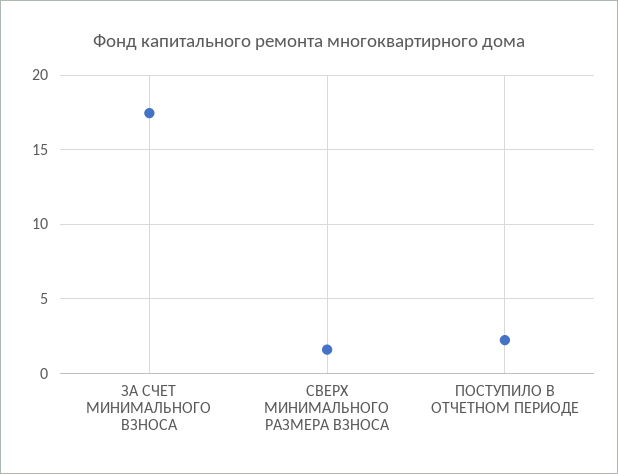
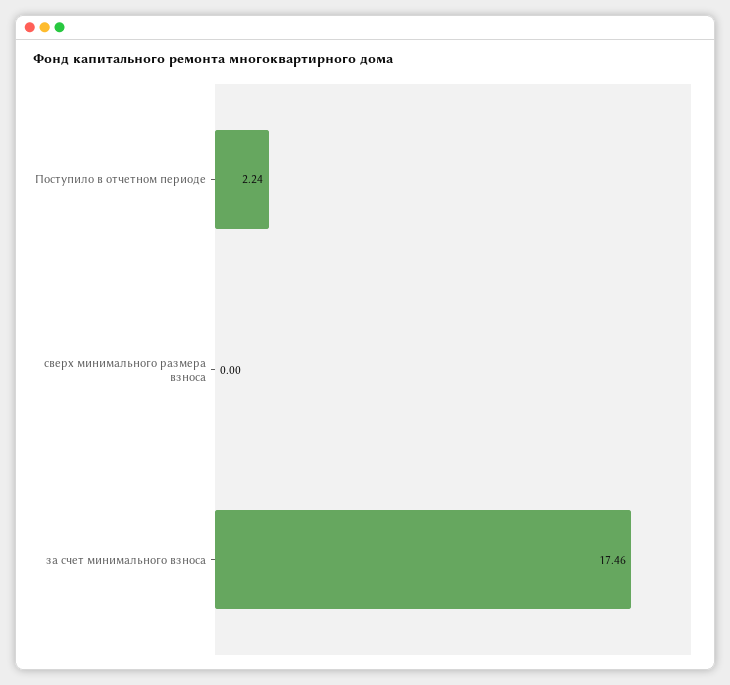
СВЕРХ МИНИМАЛЬНОГО РАЗМЕРА ВЗНОСА: 1.5 -> 0

